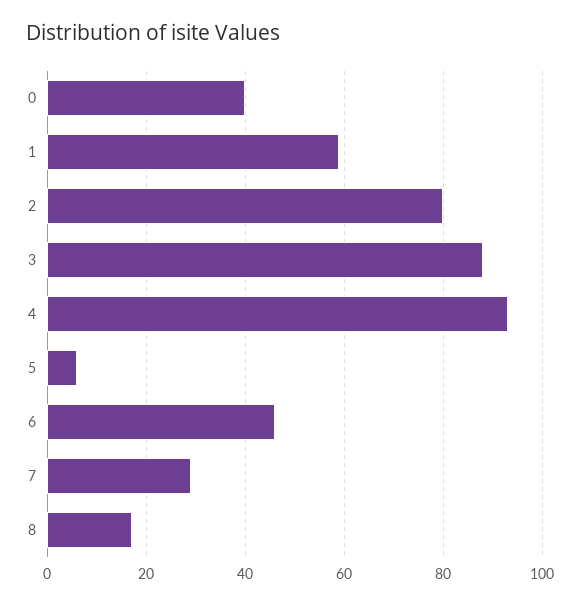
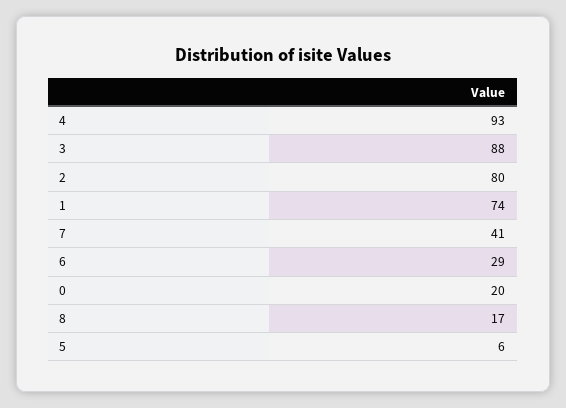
0: 40 -> 20
1: 60 -> 74
6: 45 -> 29
7: 30 -> 41

